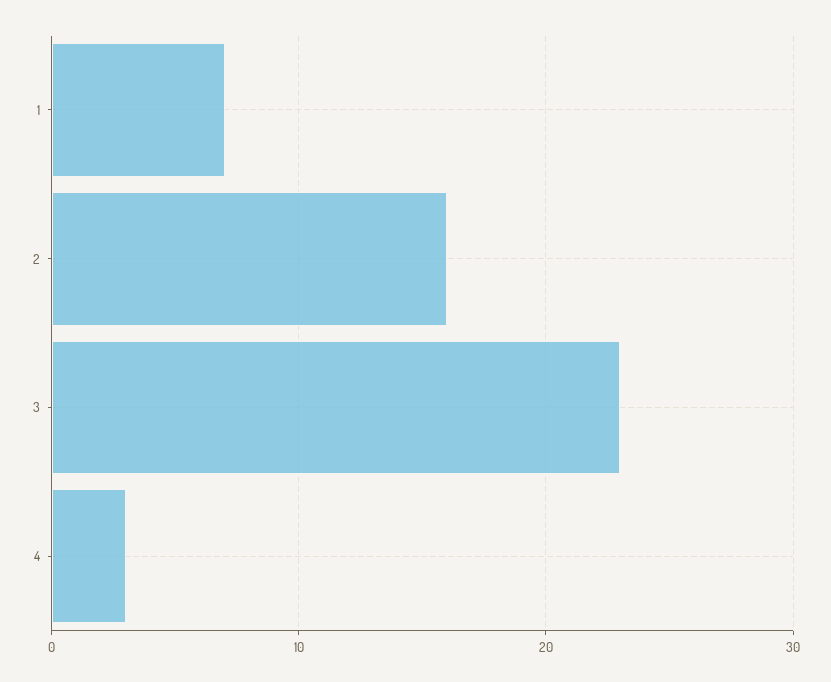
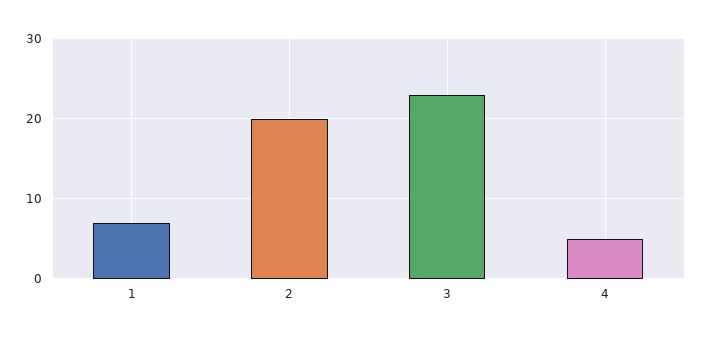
2: 16 -> 20
4: 3 -> 5

